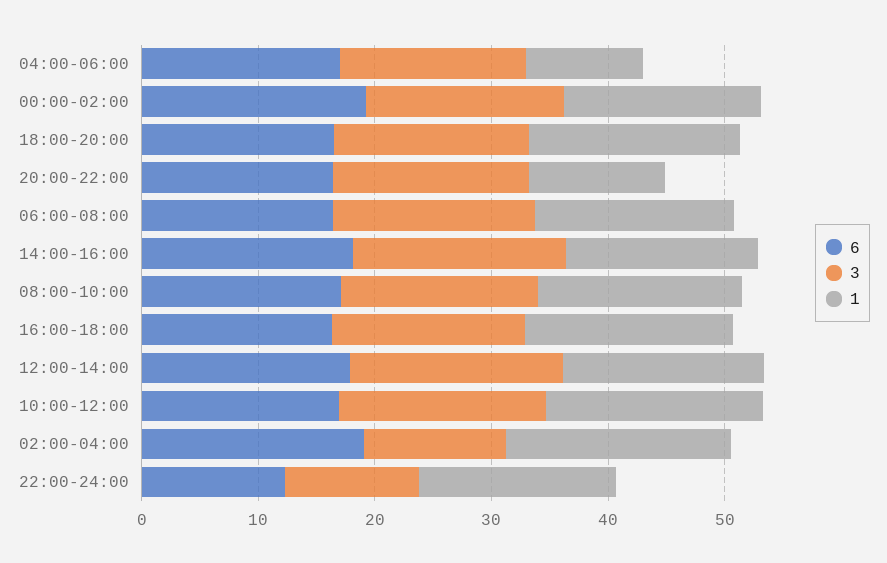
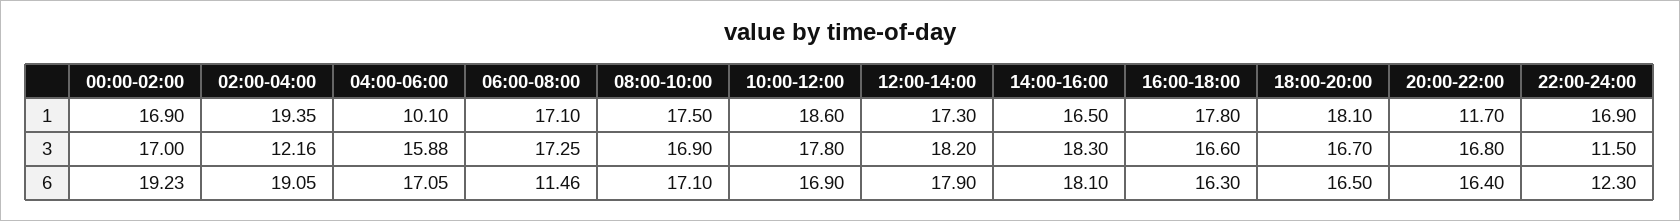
6, 06:00-08:00: 16 -> 11.46

